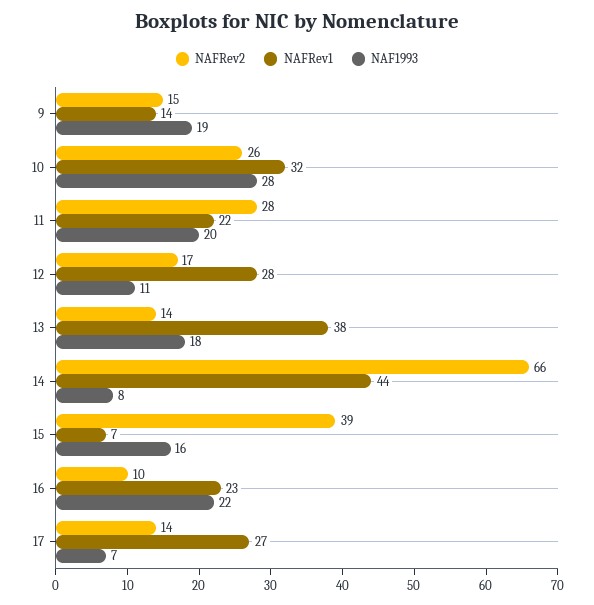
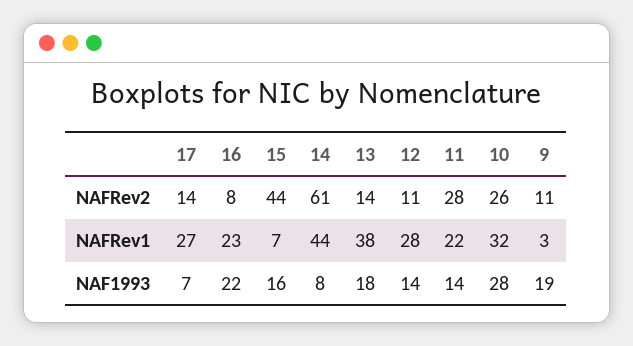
NAFRev2, 9: 15 -> 11
NAFRev1, 9: 14 -> 3
NAF1993, 11: 20 -> 14
NAFRev2, 12: 17 -> 11
NAF1993, 12: 11 -> 14
NAFRev2, 14: 66 -> 61
NAFRev2, 15: 39 -> 44
NAFRev2, 16: 10 -> 8

